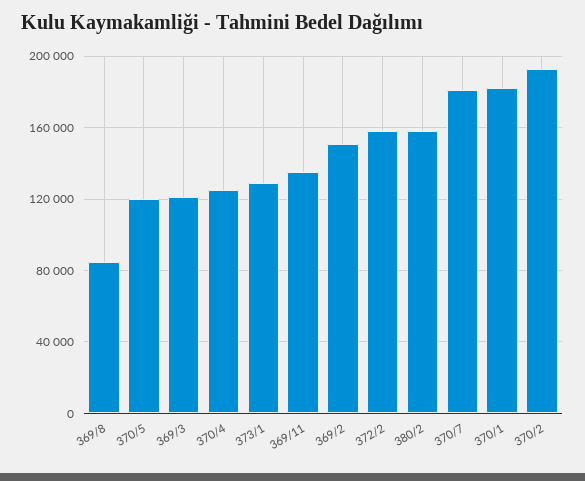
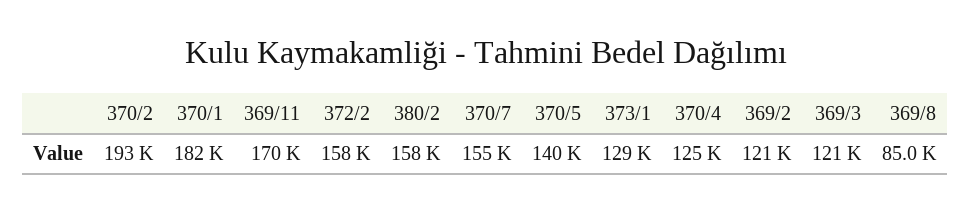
370/5: 120000 -> 140000
369/11: 135000 -> 170000
369/2: 150000 -> 121000
370/7: 180000 -> 155000

